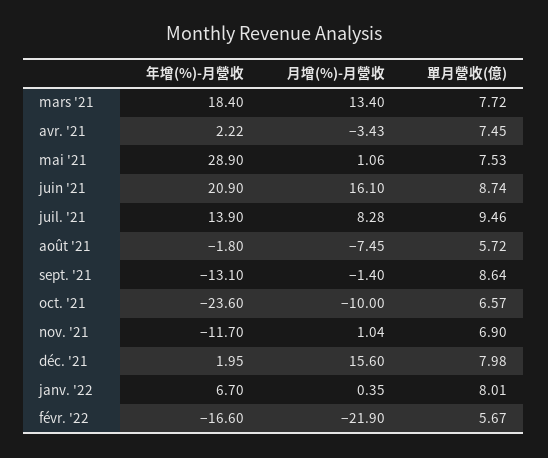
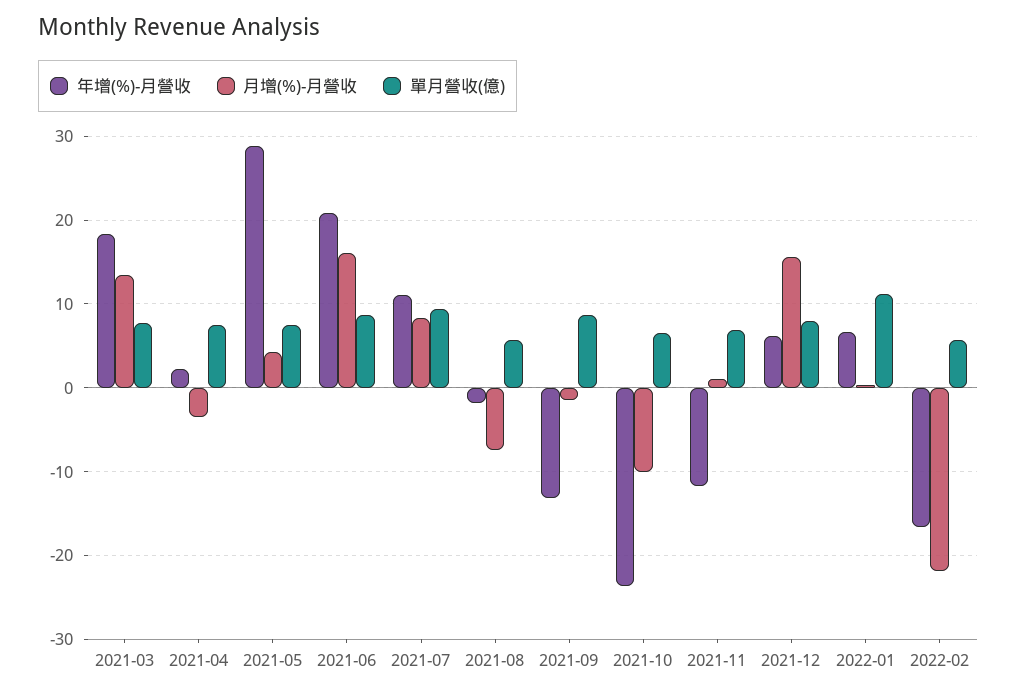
月增(%)-月營收, mai '21: 1.06 -> 4
年增(%)-月營收, juil. '21: 13.9 -> 11
年增(%)-月營收, déc. '21: 1.95 -> 6
單月營收(億), janv. '22: 8.01 -> 11

